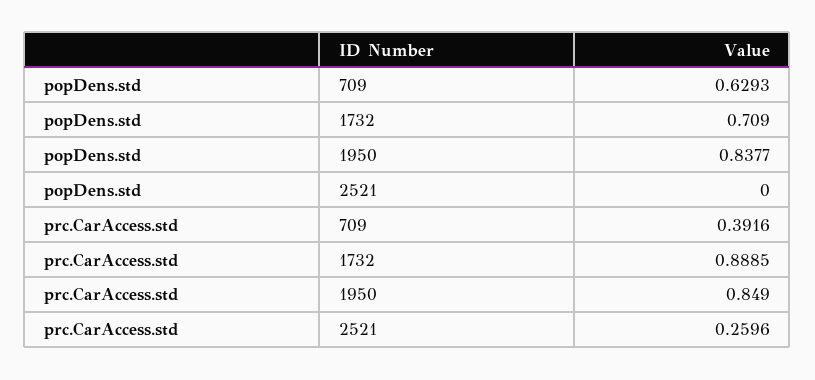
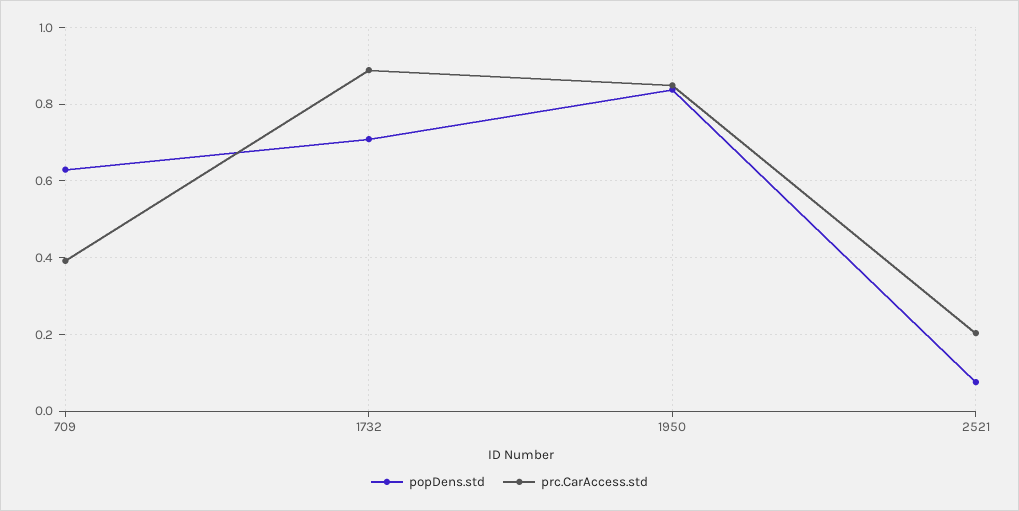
popDens.std, 2521: 0 -> 0.08
prc.CarAccess.std, 2521: 0.2596 -> 0.2

